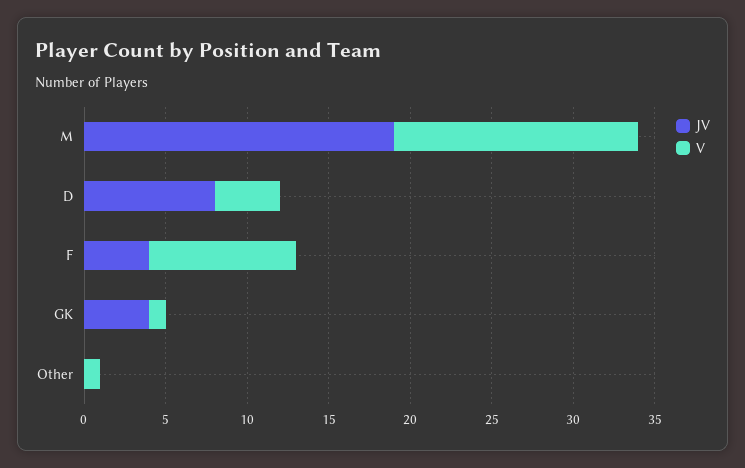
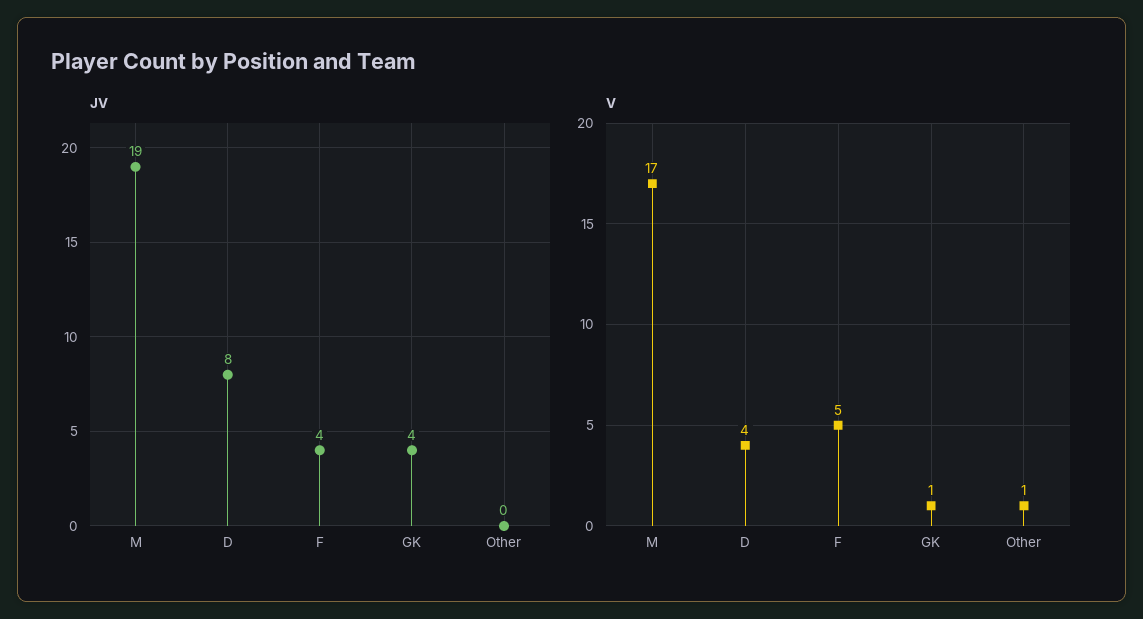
V, M: 15 -> 17
V, F: 9 -> 5

